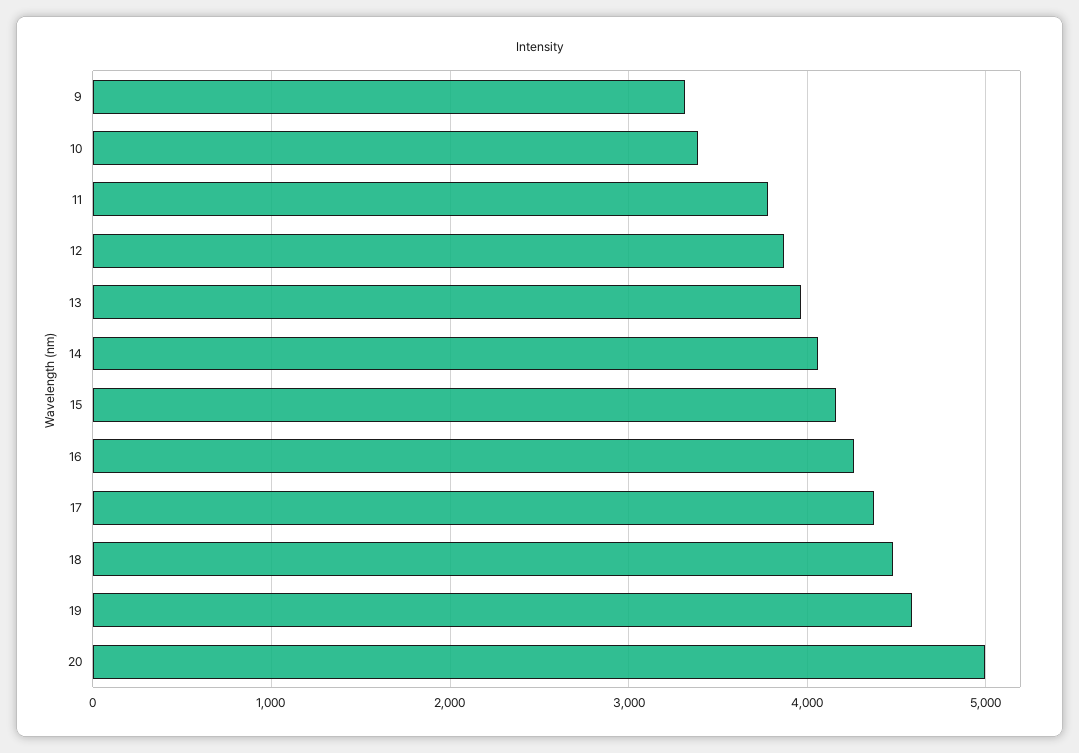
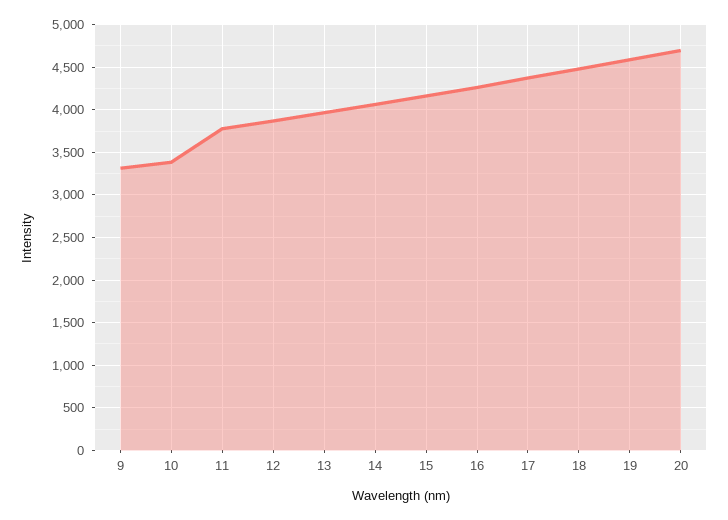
20: 5000 -> 4700

